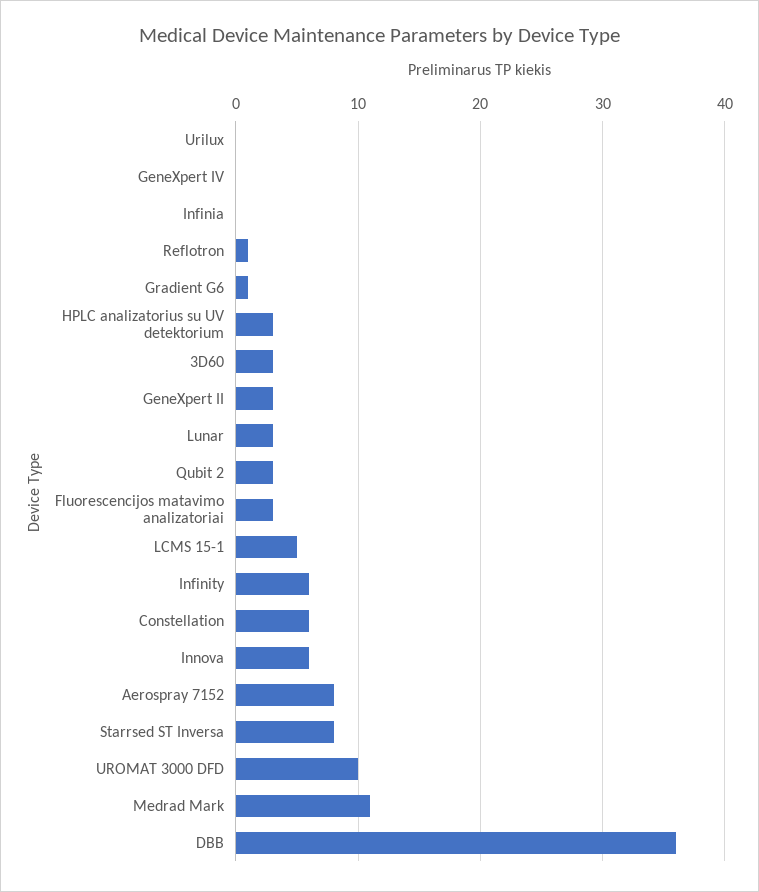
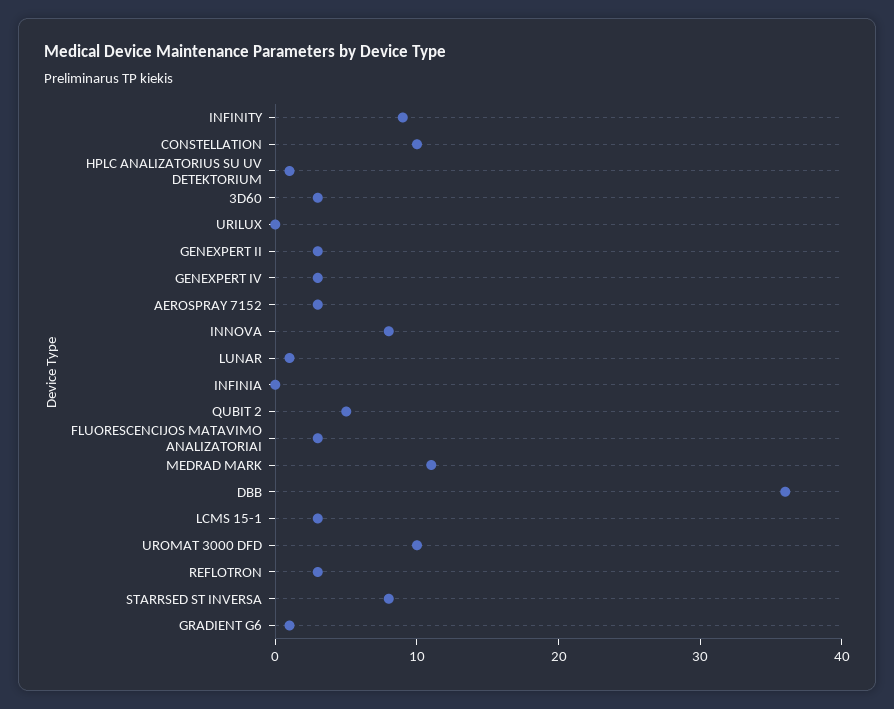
GeneXpert IV: 0 -> 3
Reflotron: 1 -> 3
HPLC analizatorius su UV detektorium: 3 -> 1
Lunar: 3 -> 1
Qubit 2: 3 -> 5
LCMS 15-1: 5 -> 3
Infinity: 6 -> 9
Constellation: 6 -> 10
Innova: 6 -> 8
Aerospray 7152: 8 -> 3

